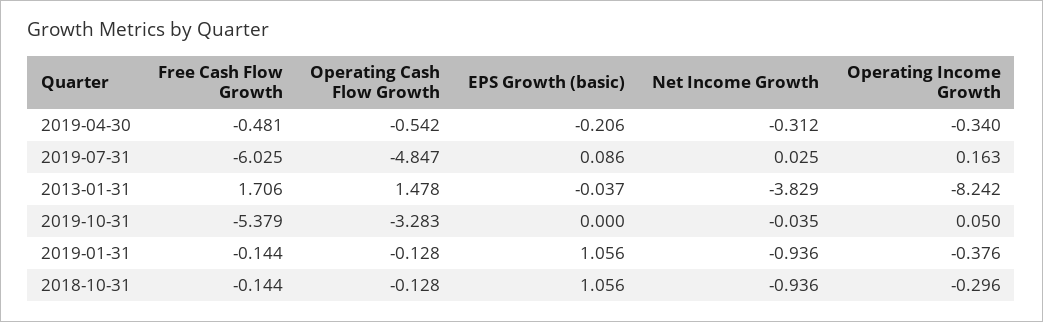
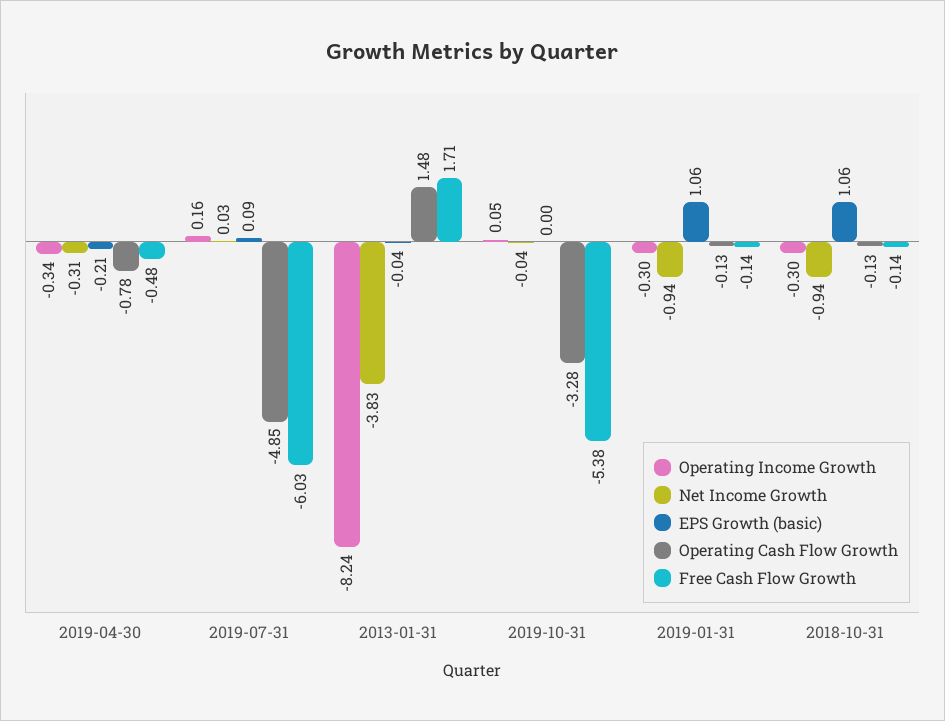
Operating Cash Flow Growth, 2019-04-30: -0.542 -> -0.78
Operating Income Growth, 2019-01-31: -0.376 -> -0.3

